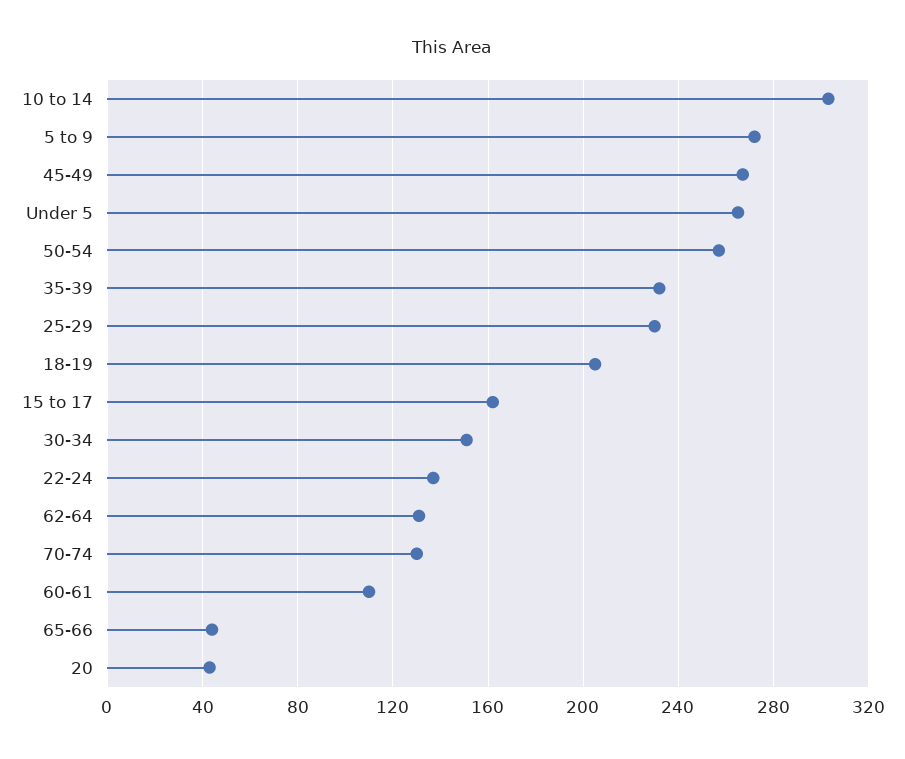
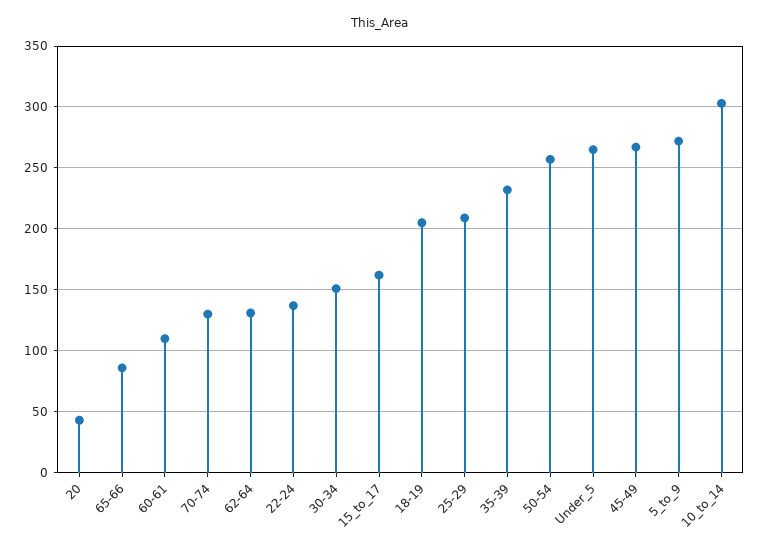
25-29: 230 -> 210
65-66: 45 -> 85

